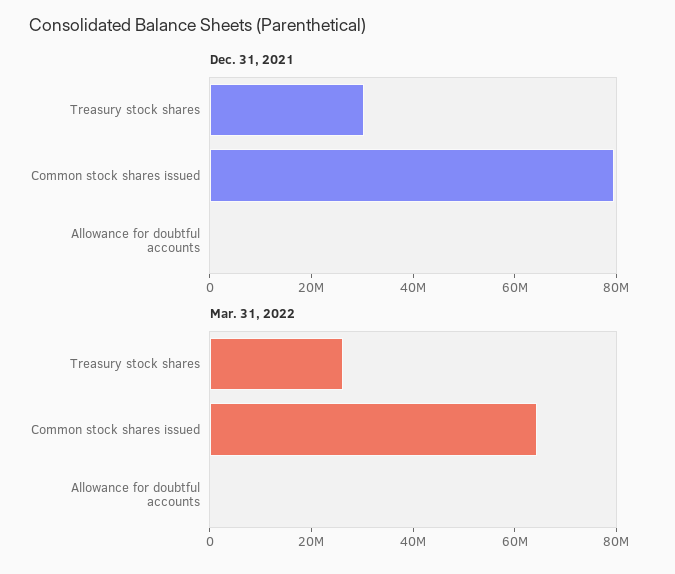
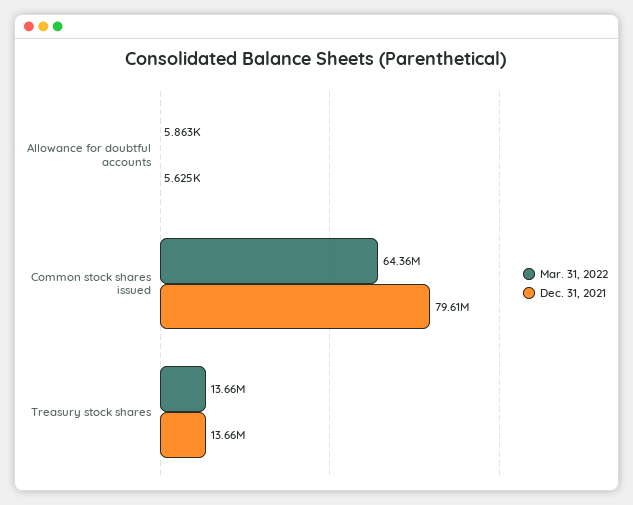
Dec. 31, 2021, Treasury stock shares: 30000000 -> 13660000
Mar. 31, 2022, Treasury stock shares: 25000000 -> 13660000

